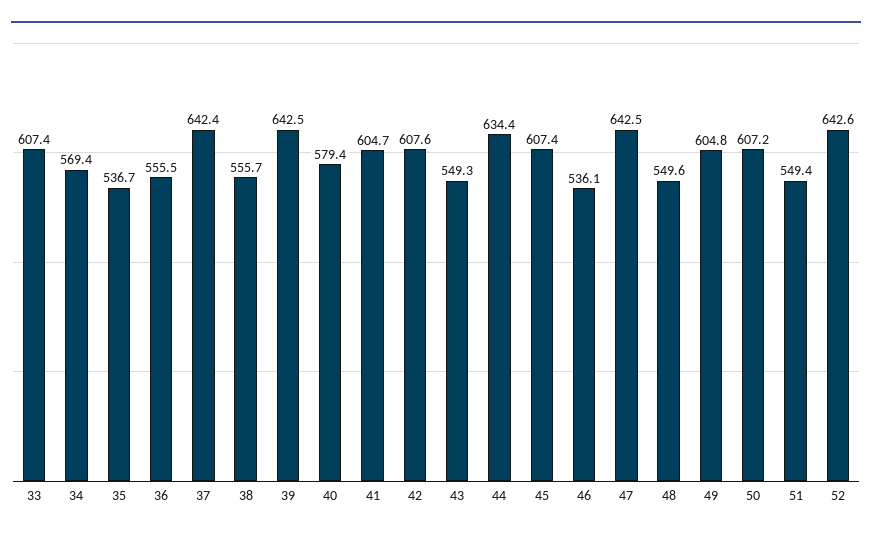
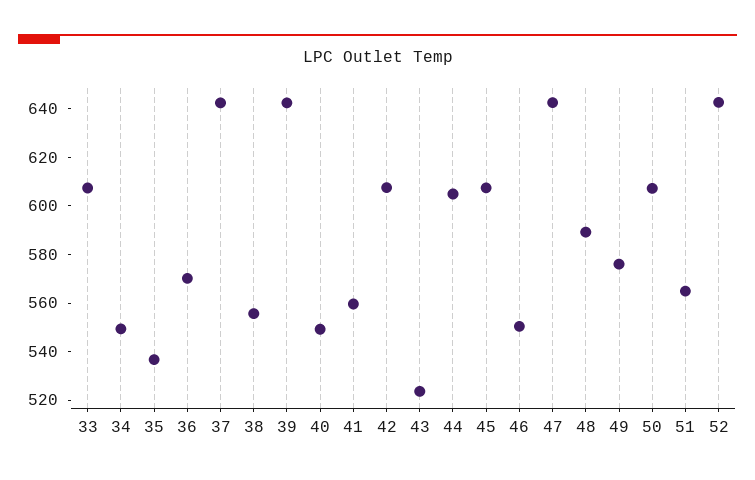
34: 569.4 -> 550
36: 555.5 -> 570
40: 579.4 -> 550
41: 604.7 -> 560
43: 549.3 -> 525
44: 634.4 -> 605
46: 536.1 -> 550
48: 549.6 -> 590
49: 604.8 -> 575
51: 549.4 -> 565

